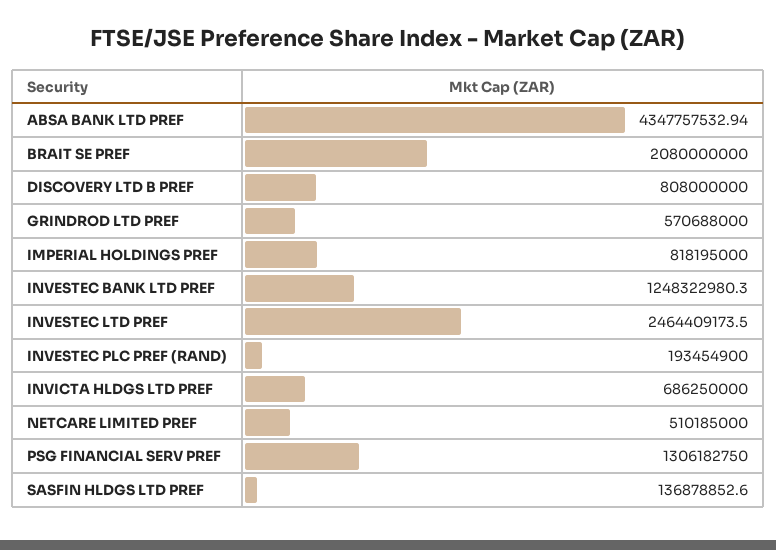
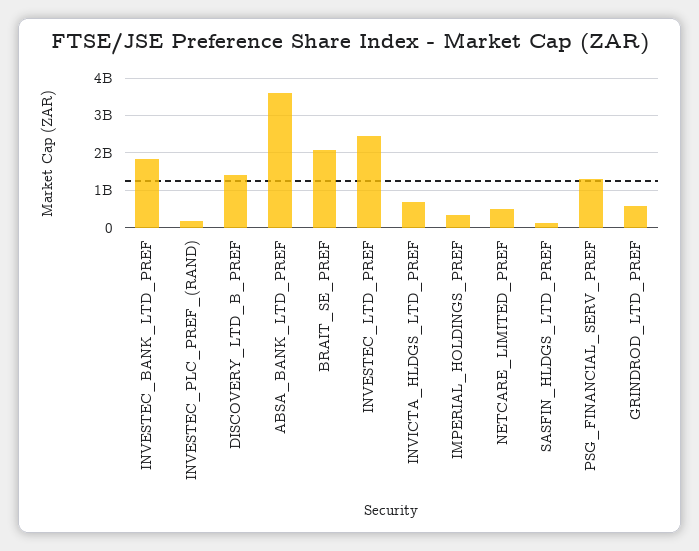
ABSA BANK LTD PREF: 4347757532.94 -> 3600000000
DISCOVERY LTD B PREF: 808000000 -> 1400000000
IMPERIAL HOLDINGS PREF: 818195000 -> 400000000
INVESTEC BANK LTD PREF: 1248322980.3 -> 1800000000

